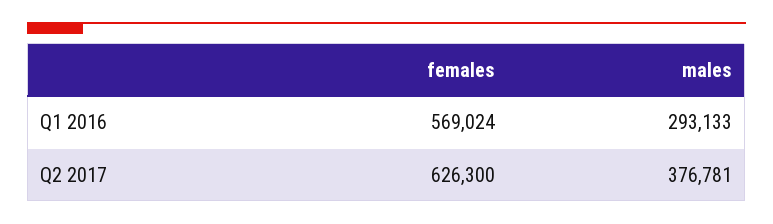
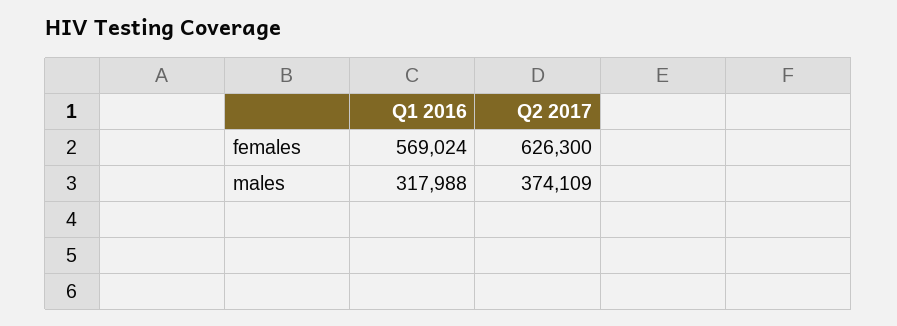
males, Q1 2016: 293133 -> 317988
males, Q2 2017: 376781 -> 374109

